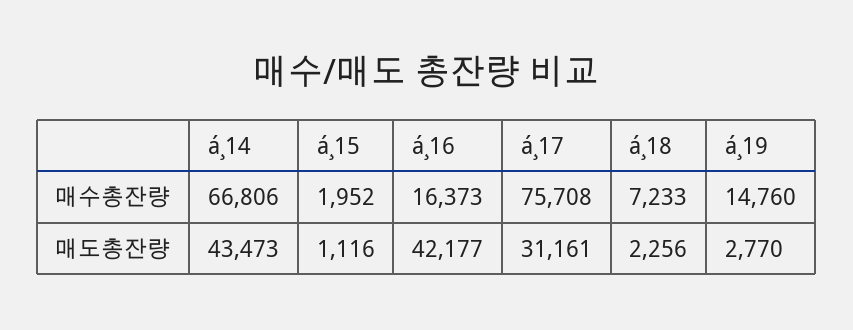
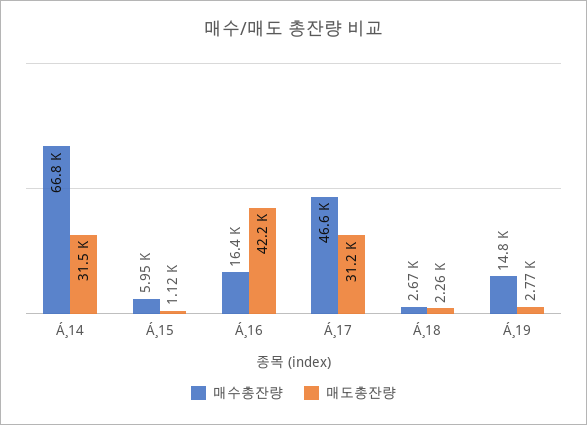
매수총잔량, á¸15: 1952 -> 5950
매수총잔량, á¸17: 75708 -> 46600
매수총잔량, á¸18: 7233 -> 2670
매도총잔량, á¸14: 43473 -> 31500

